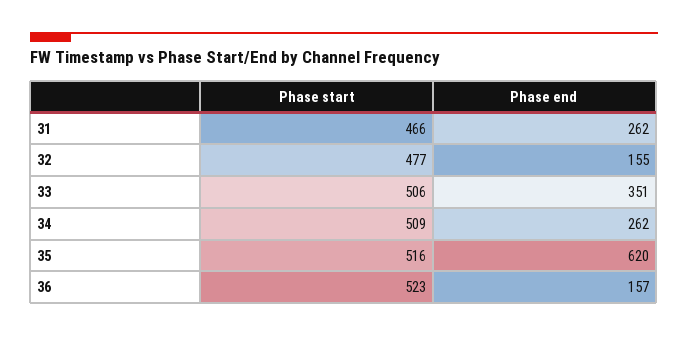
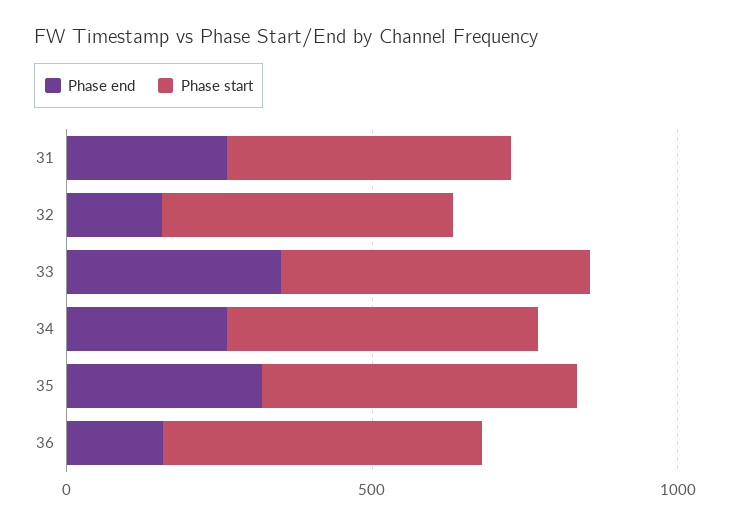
Phase end, 35: 620 -> 300

